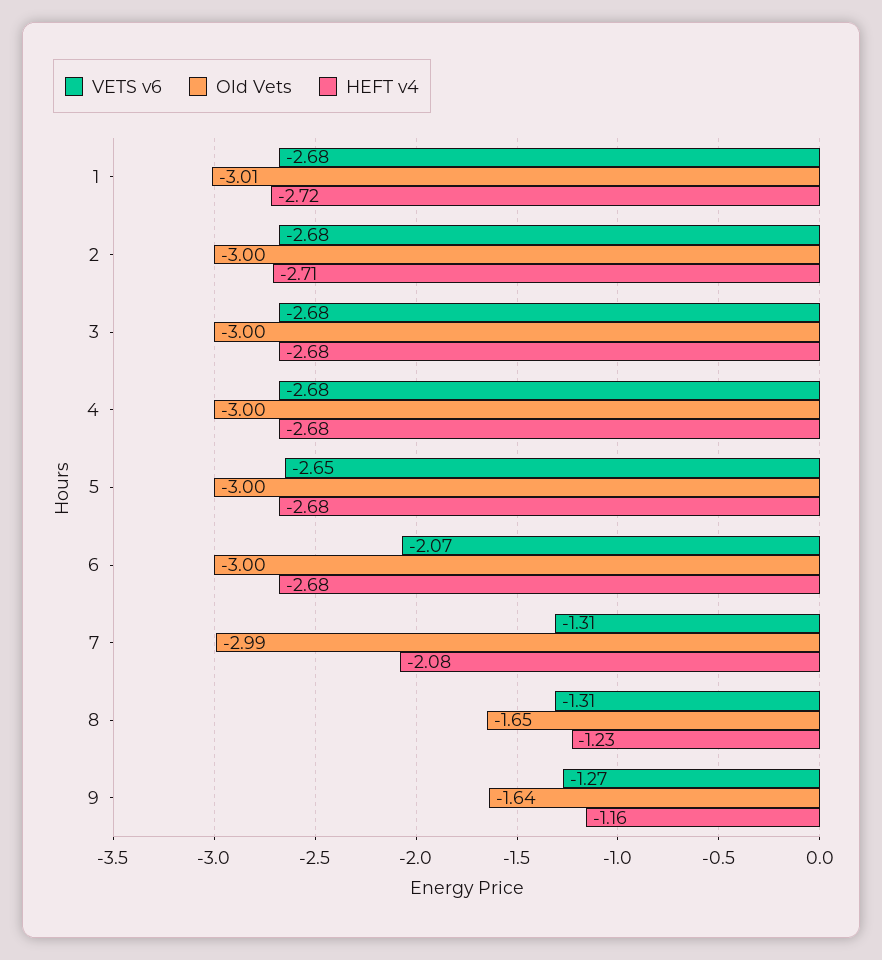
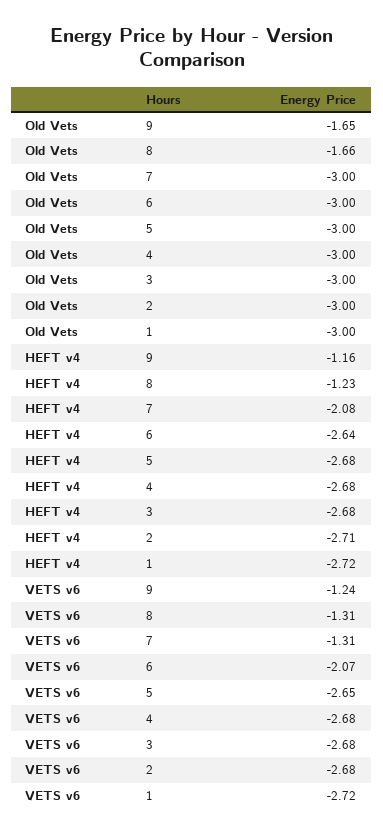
VETS v6, 1: -2.68 -> -2.72
Old Vets, 1: -3.01 -> -3
HEFT v4, 6: -2.68 -> -2.64
Old Vets, 7: -2.99 -> -3
Old Vets, 8: -1.65 -> -1.66
VETS v6, 9: -1.27 -> -1.24
Old Vets, 9: -1.64 -> -1.65

